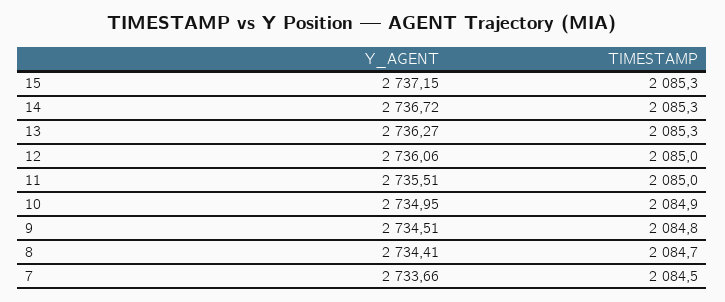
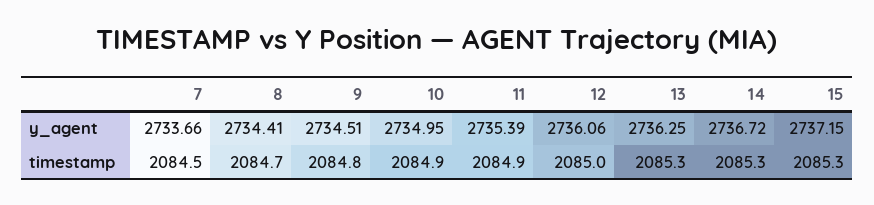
Y_AGENT, 13: 2736.27 -> 2736.25
Y_AGENT, 11: 2735.51 -> 2735.39
TIMESTAMP, 11: 2085 -> 2084.9

